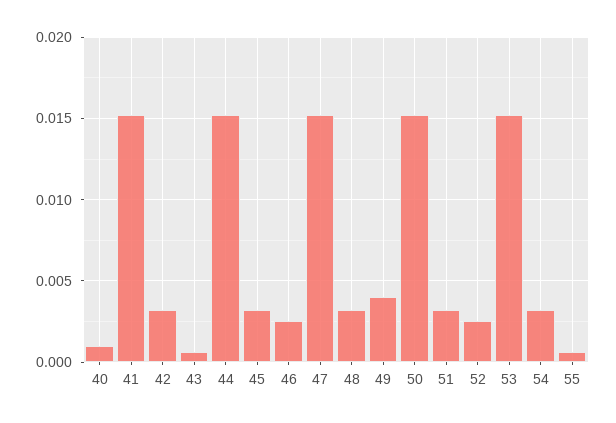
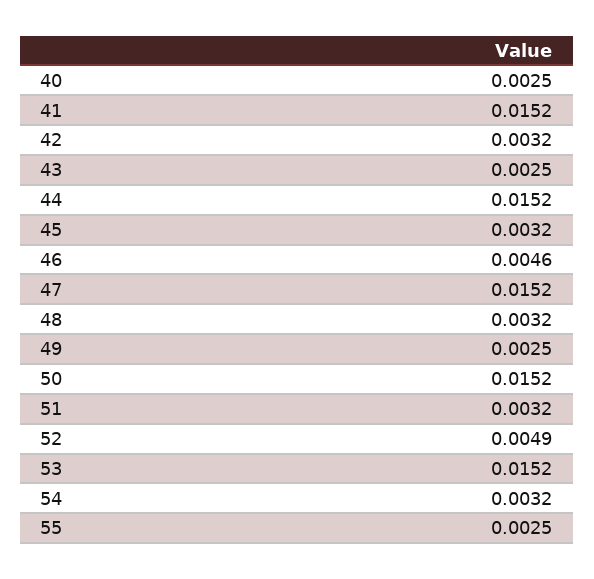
40: 0.001 -> 0.0025
43: 0.0005 -> 0.0025
46: 0.0025 -> 0.0046
49: 0.004 -> 0.0025
52: 0.0025 -> 0.0049
55: 0.0005 -> 0.0025

